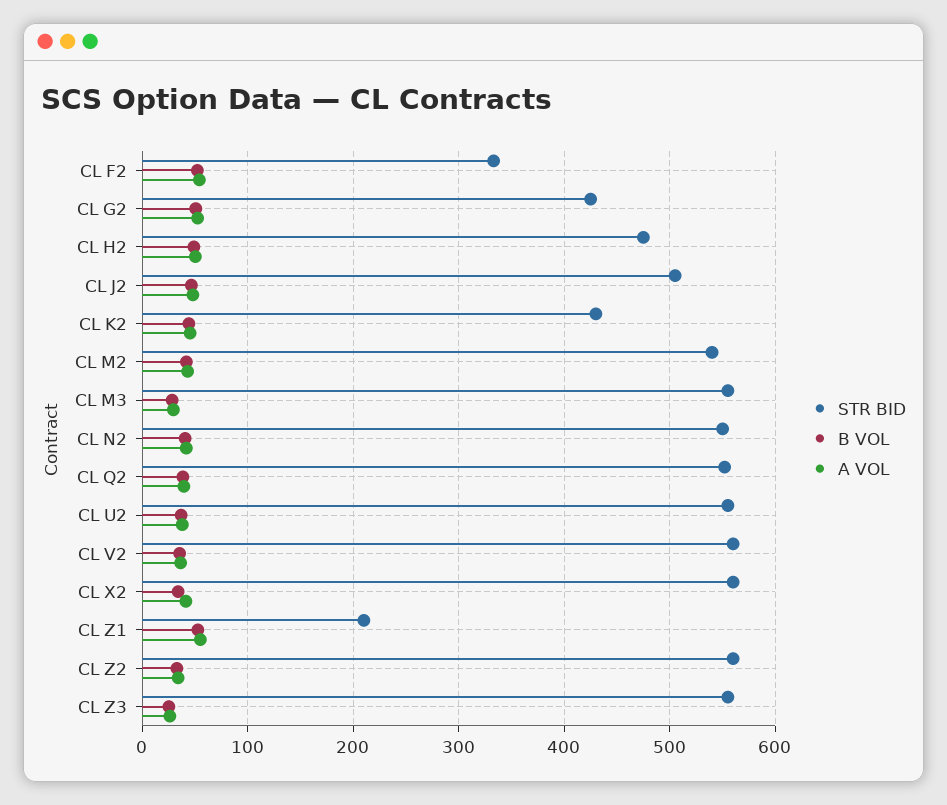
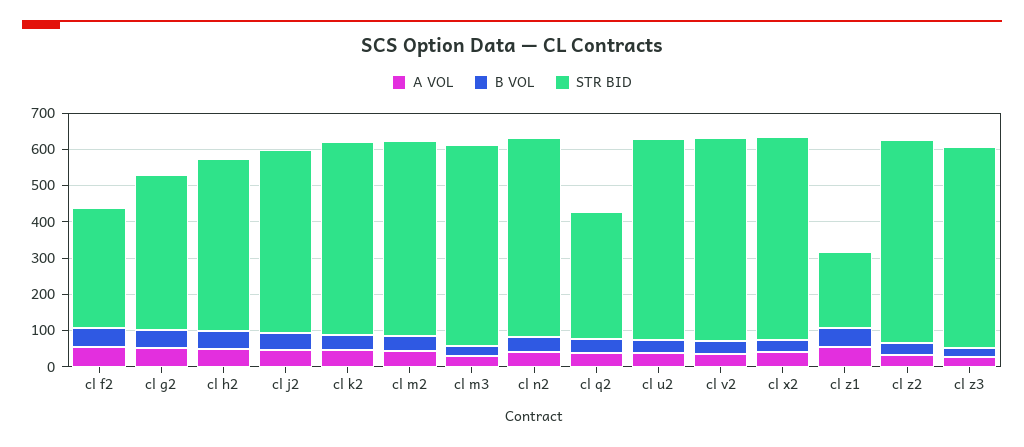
STR BID, CL K2: 430 -> 525
STR BID, CL Q2: 550 -> 350

